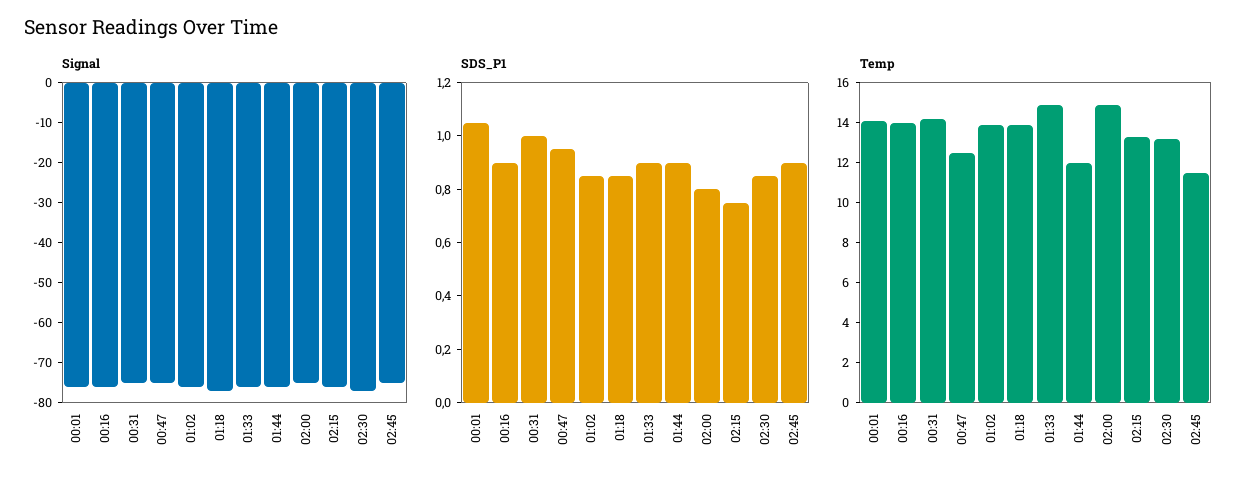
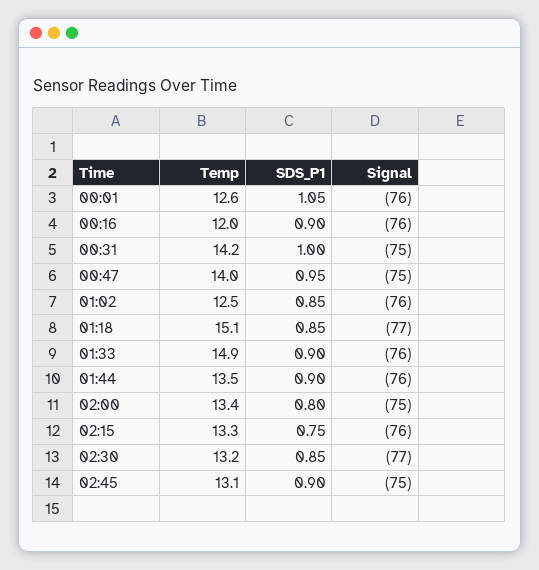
Temp, 00:01: 14 -> 12.6
Temp, 00:16: 14 -> 12
Temp, 00:47: 12.5 -> 14
Temp, 01:02: 14 -> 12.5
Temp, 01:18: 14 -> 15.1
Temp, 01:44: 12 -> 13.5
Temp, 02:00: 15 -> 13.4
Temp, 02:45: 11.5 -> 13.1

